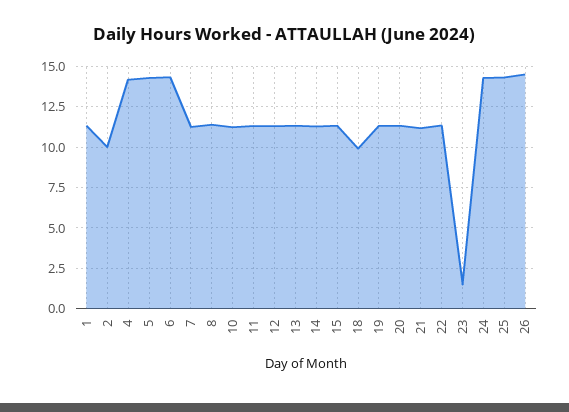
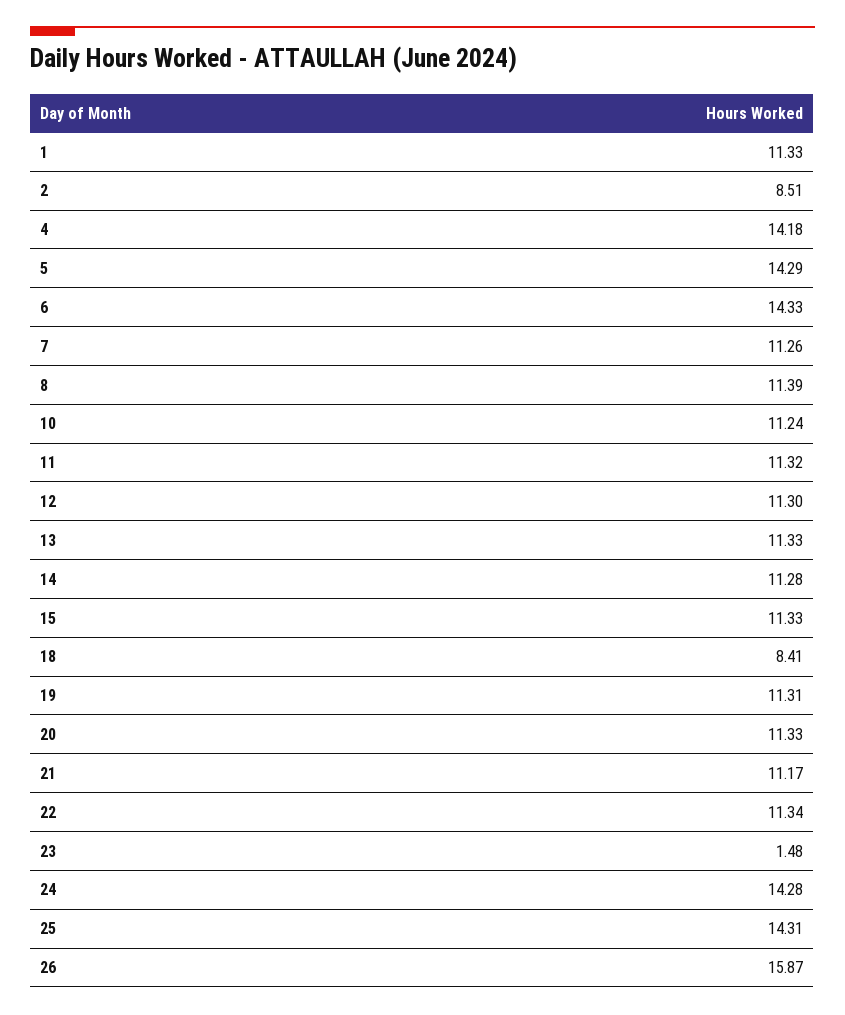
2: 10 -> 8.51
18: 10 -> 8.41
26: 14.5 -> 15.87

